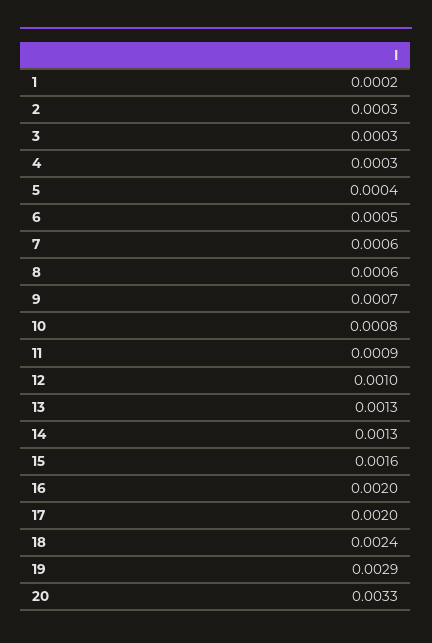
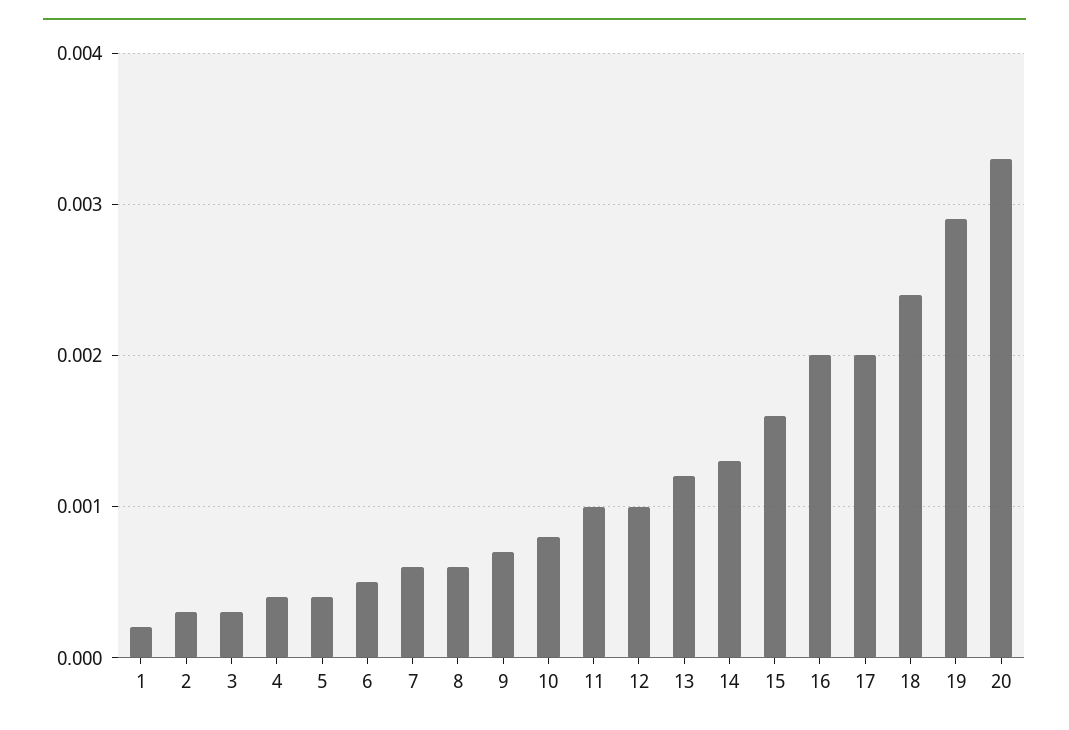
4: 0.0003 -> 0.0004
11: 0.0009 -> 0.001
13: 0.0013 -> 0.0012

